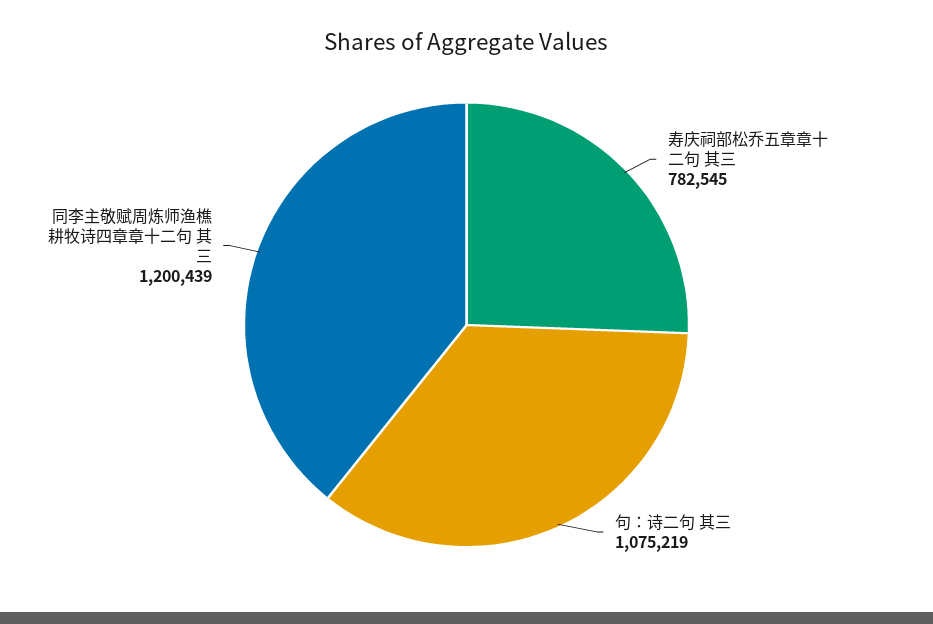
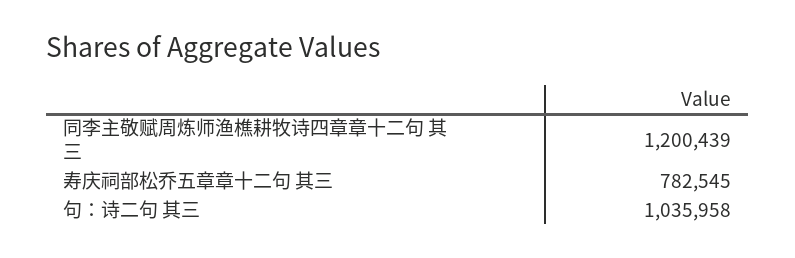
句：诗二句 其三: 1075219 -> 1035958

